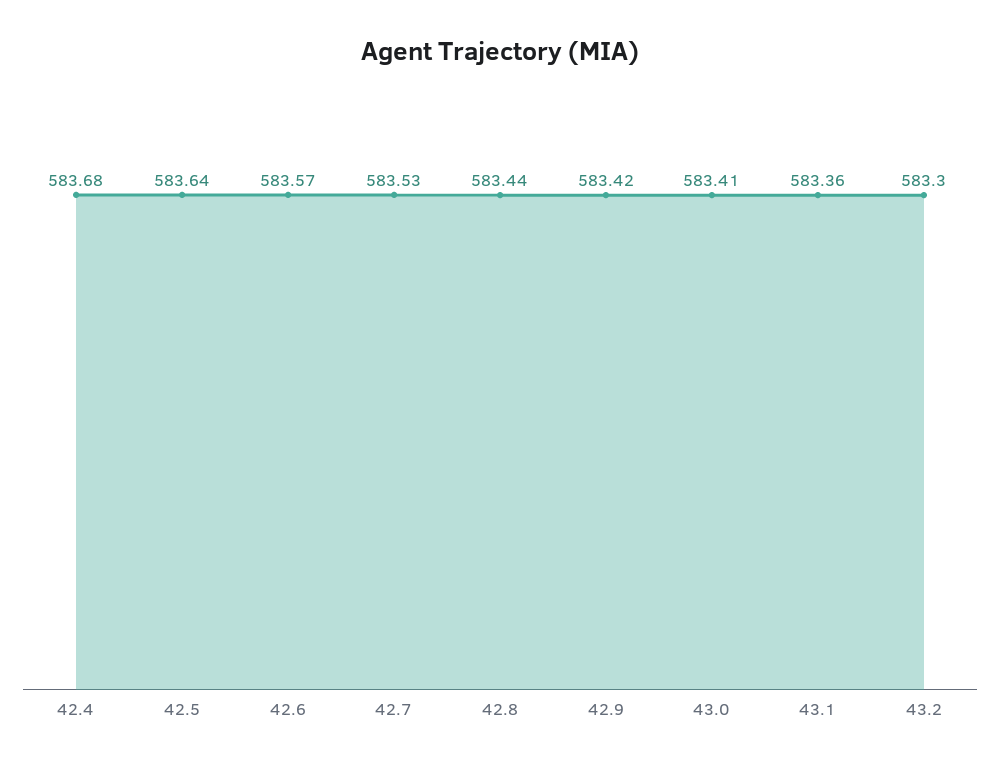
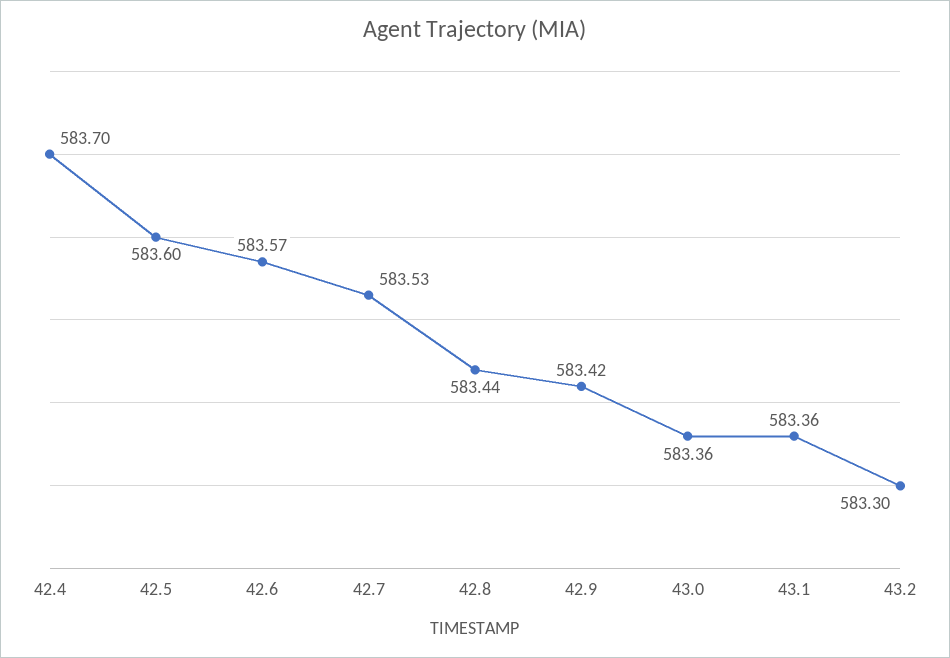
42.4: 583.68 -> 583.7
42.5: 583.64 -> 583.6
43.0: 583.41 -> 583.36

